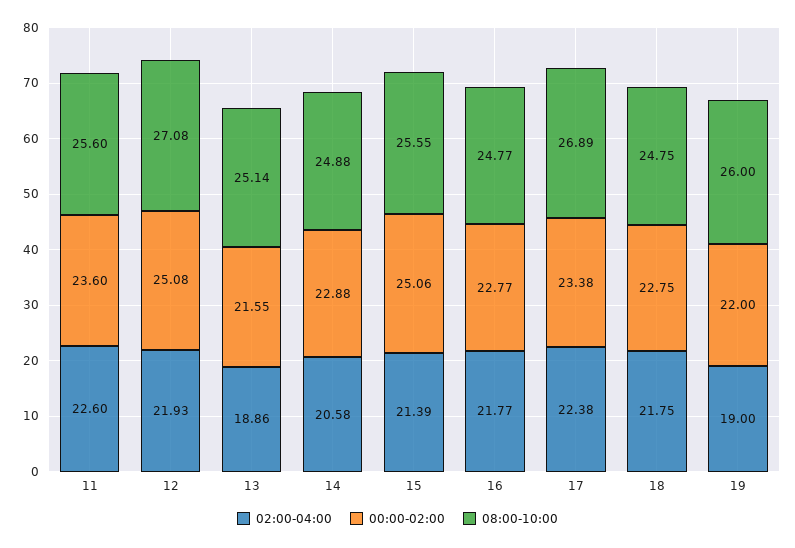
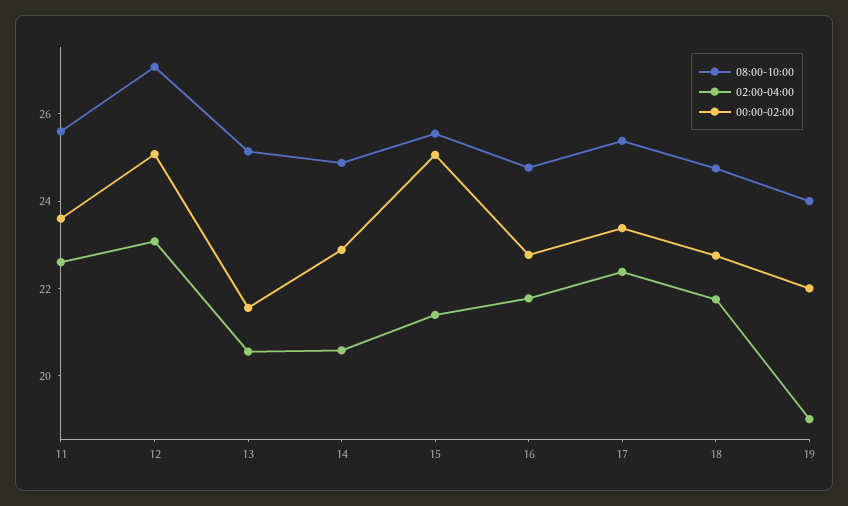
02:00-04:00, 12: 21.93 -> 23
02:00-04:00, 13: 18.86 -> 20.5
08:00-10:00, 17: 26.89 -> 25.5
08:00-10:00, 19: 26 -> 24

